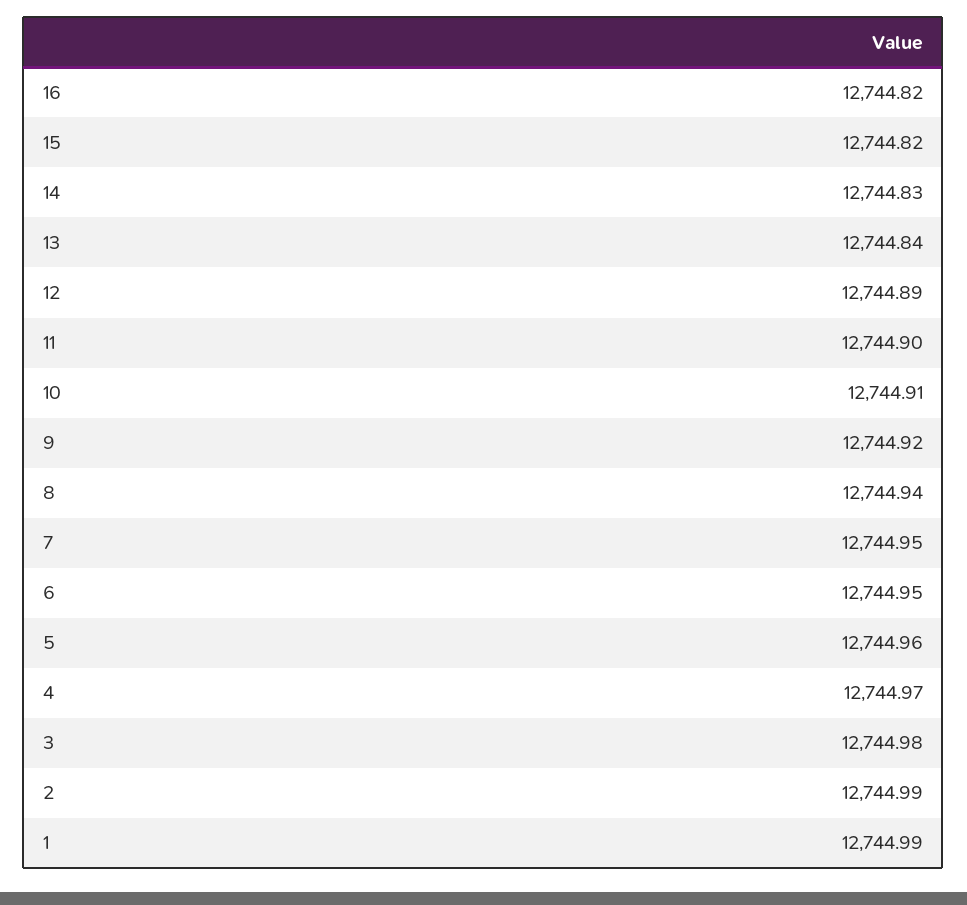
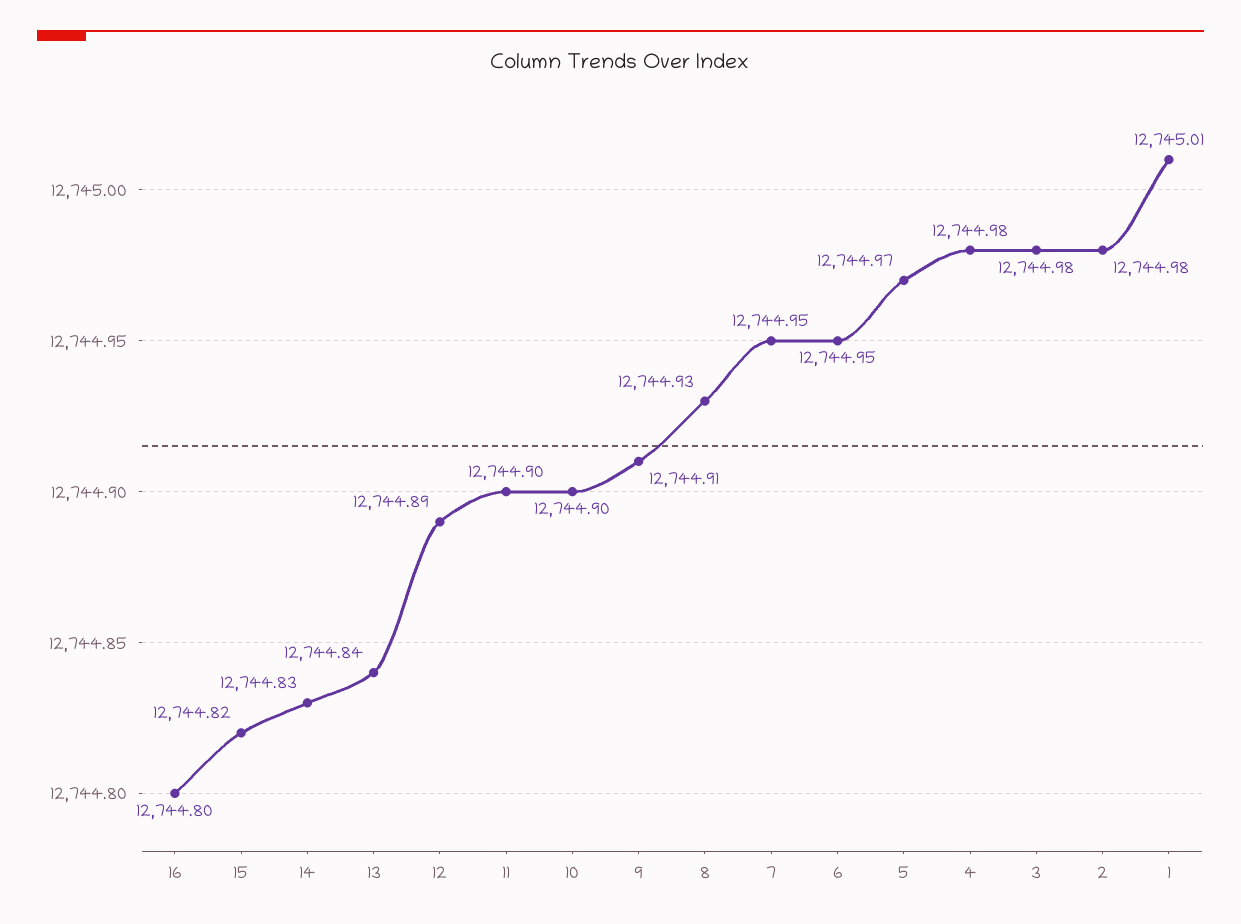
16: 12744.82 -> 12744.8
10: 12744.91 -> 12744.9
9: 12744.92 -> 12744.91
8: 12744.94 -> 12744.93
5: 12744.96 -> 12744.97
4: 12744.97 -> 12744.98
2: 12744.99 -> 12744.98
1: 12744.99 -> 12745.01

